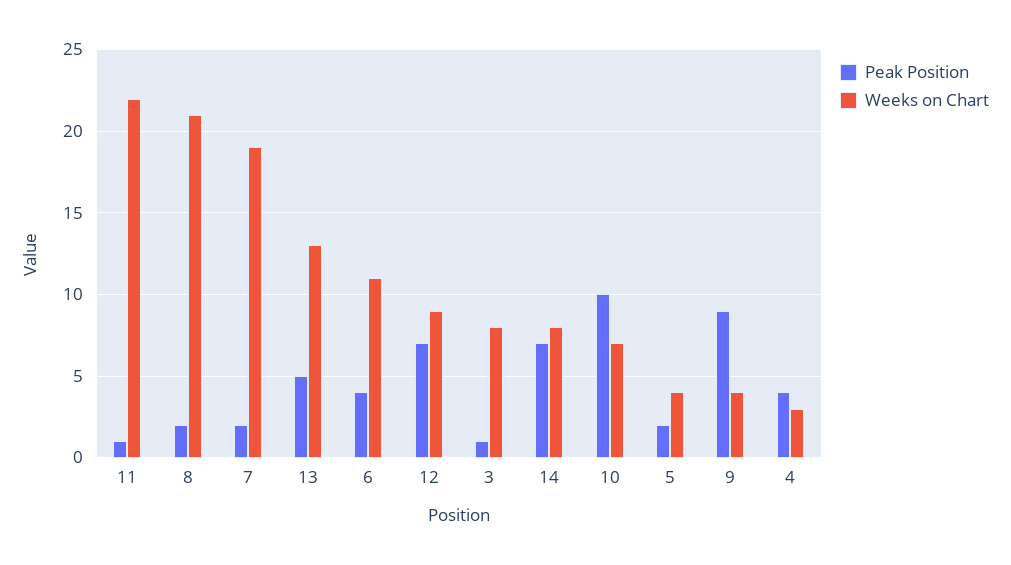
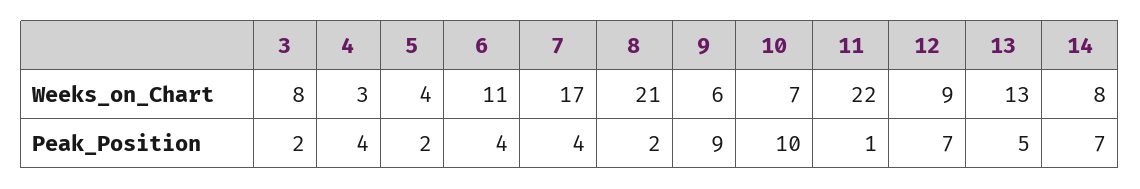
Peak Position, 7: 2 -> 4
Weeks on Chart, 7: 19 -> 17
Peak Position, 3: 1 -> 2
Weeks on Chart, 9: 4 -> 6

